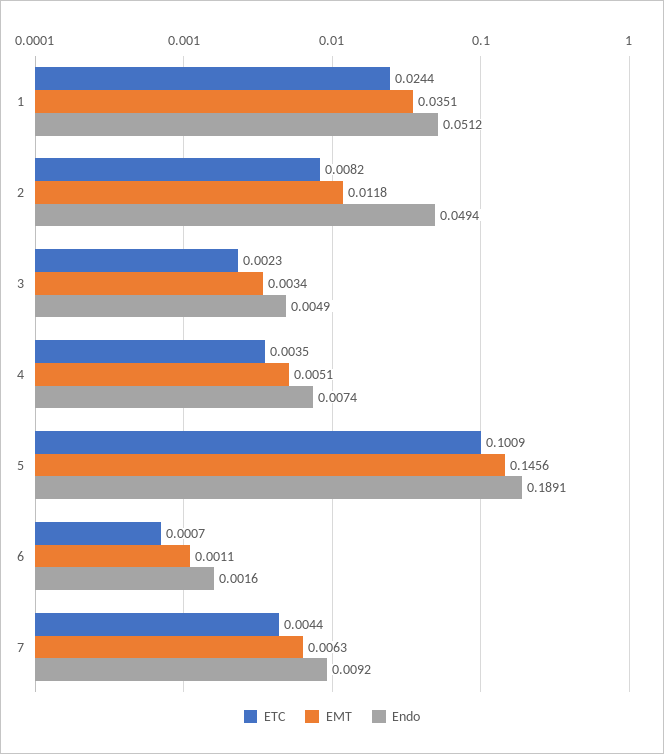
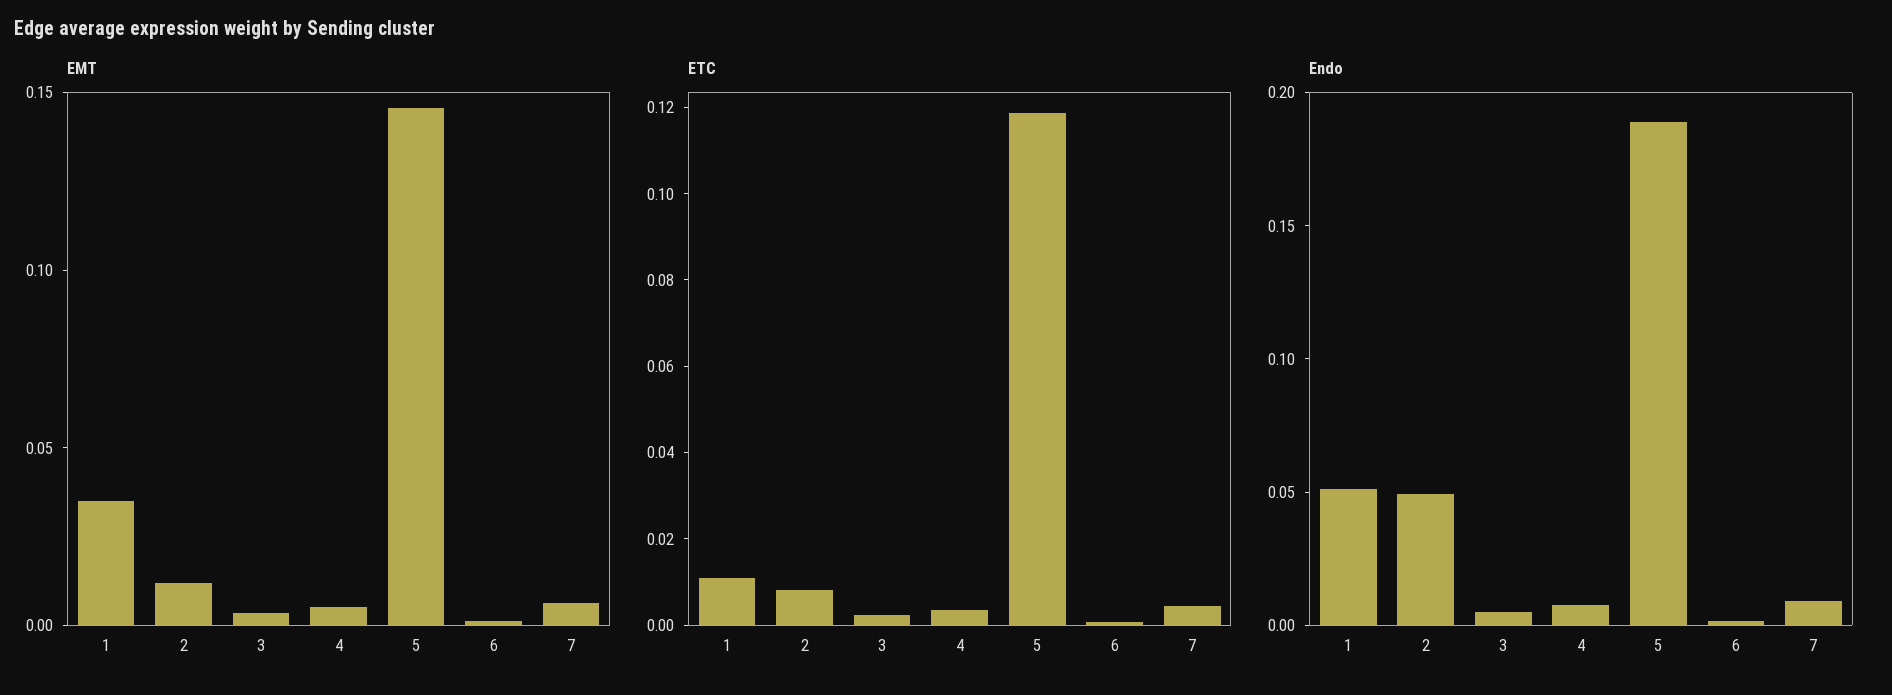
ETC, 1: 0.0244 -> 0.01
ETC, 5: 0.1009 -> 0.12

